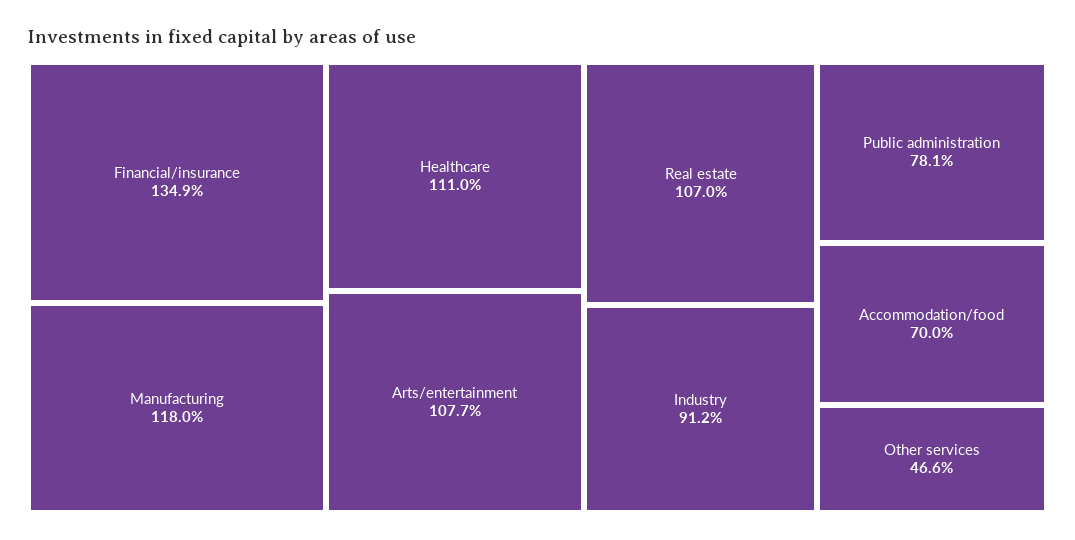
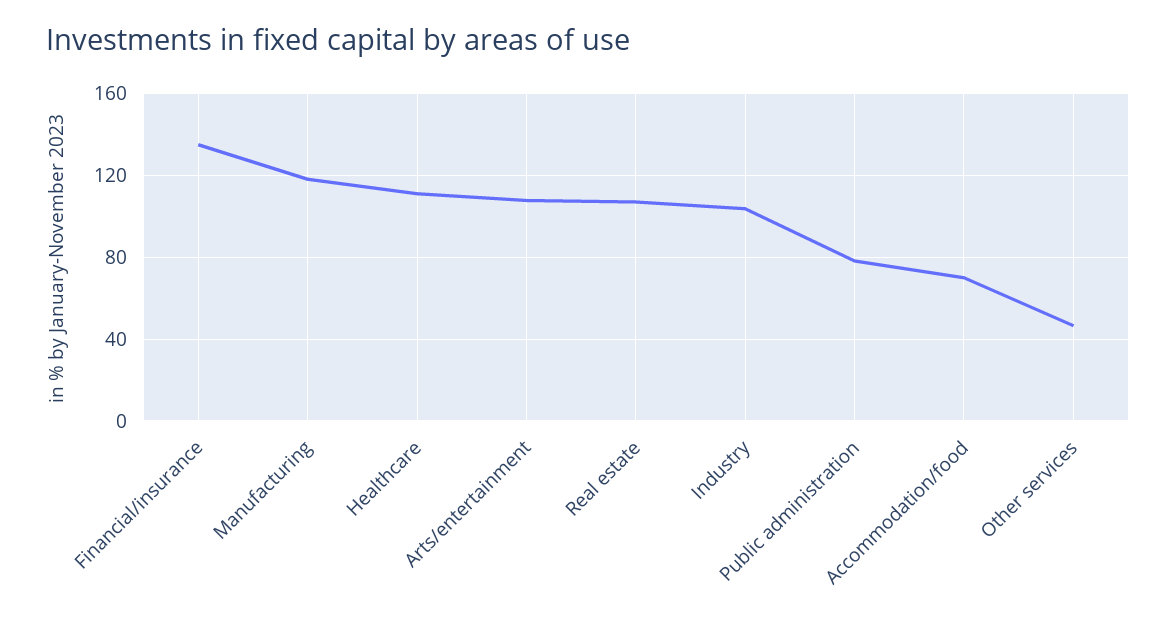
Industry: 91.2 -> 105

